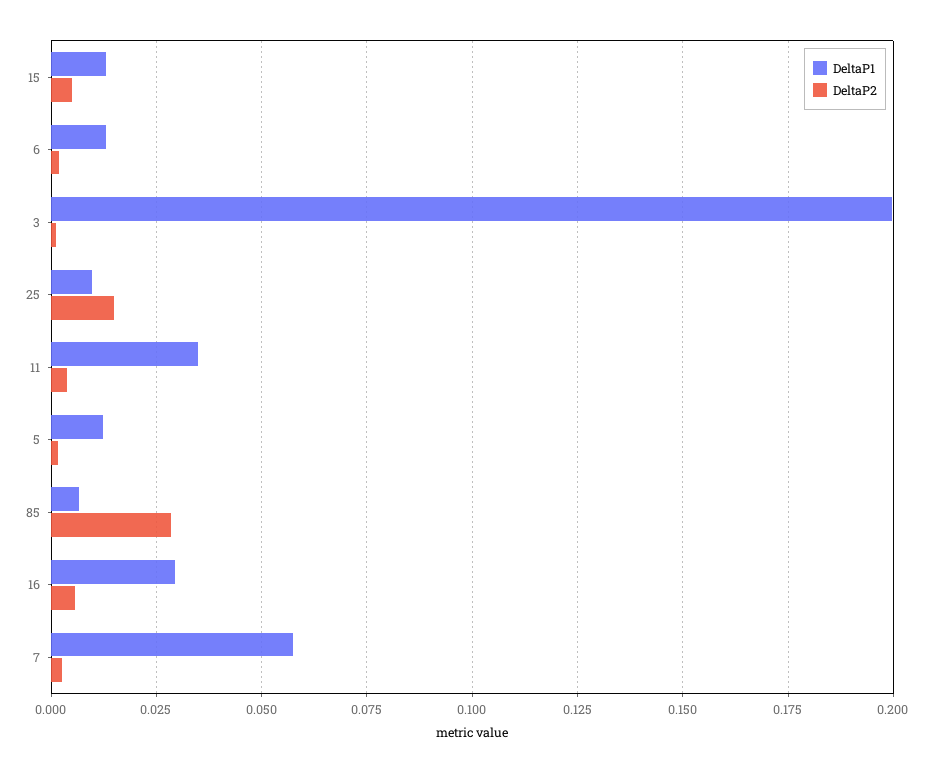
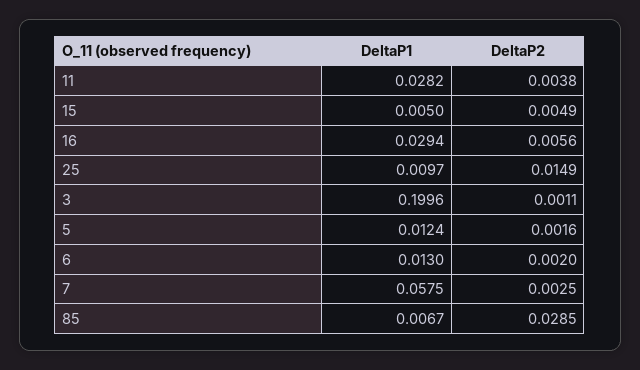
DeltaP1, 15: 0.0125 -> 0.005
DeltaP1, 11: 0.035 -> 0.0282

